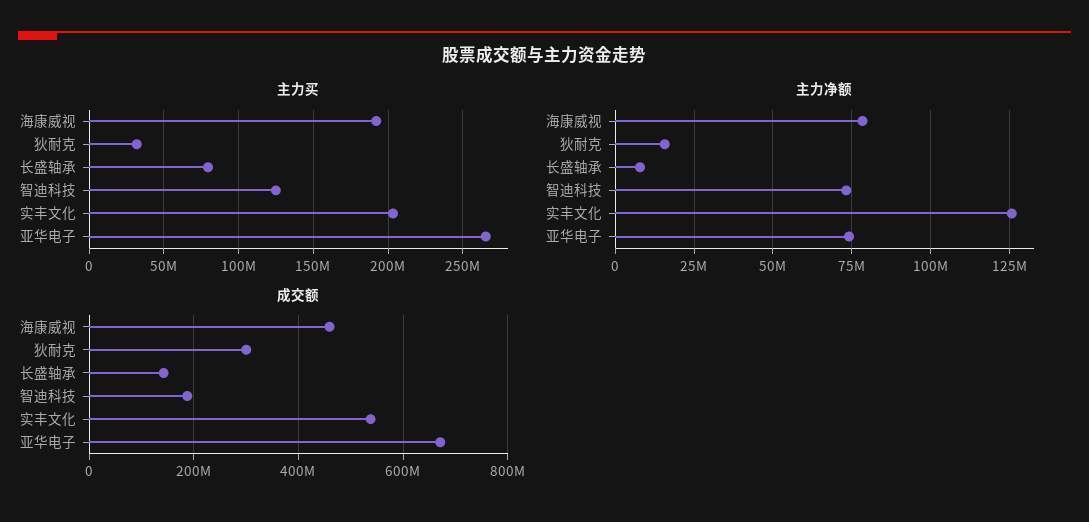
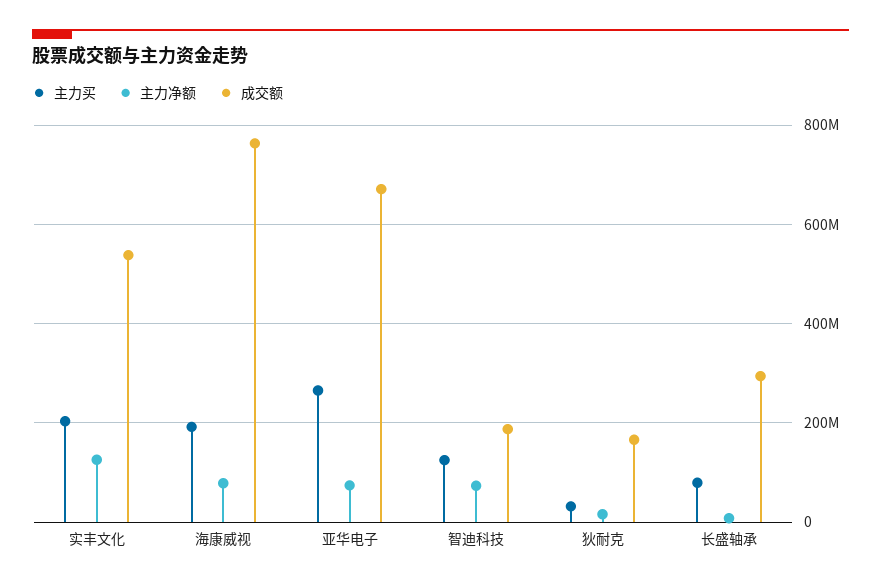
成交额, 海康威视: 460000000 -> 760000000
成交额, 狄耐克: 300000000 -> 160000000
成交额, 长盛轴承: 140000000 -> 300000000

